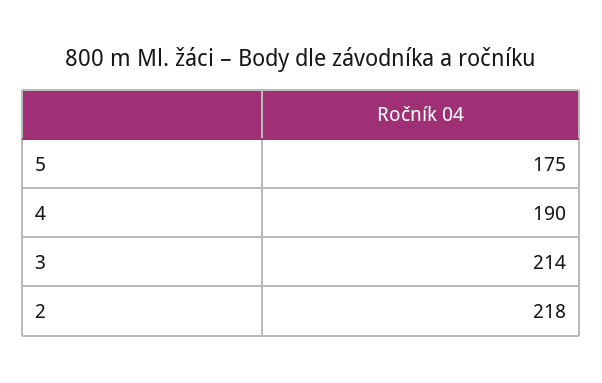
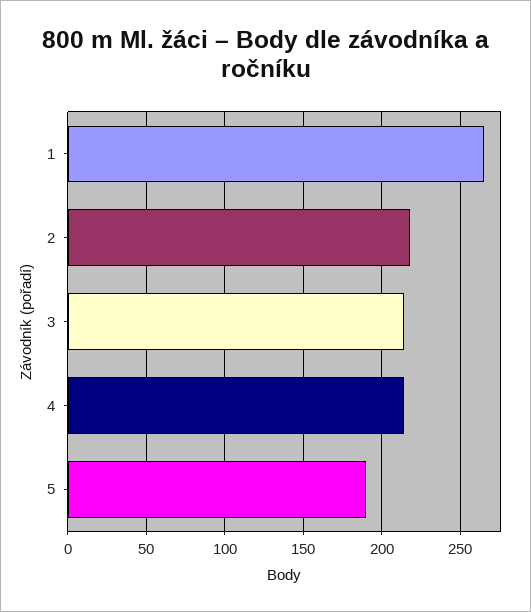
5: 175 -> 190
4: 190 -> 215
1: none -> 265

